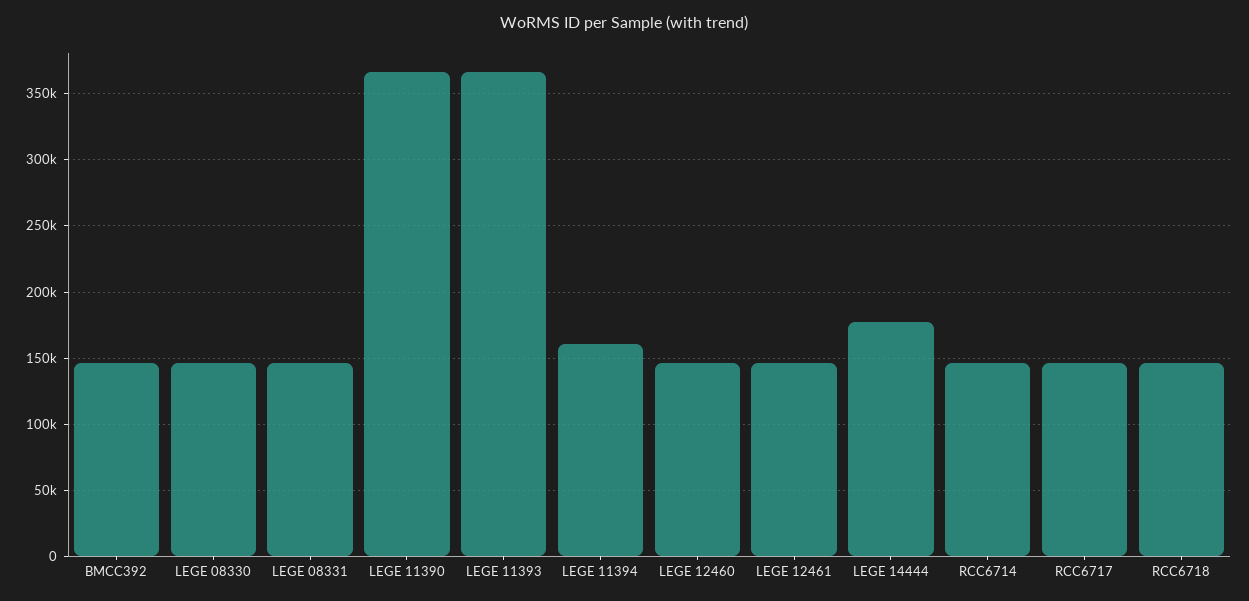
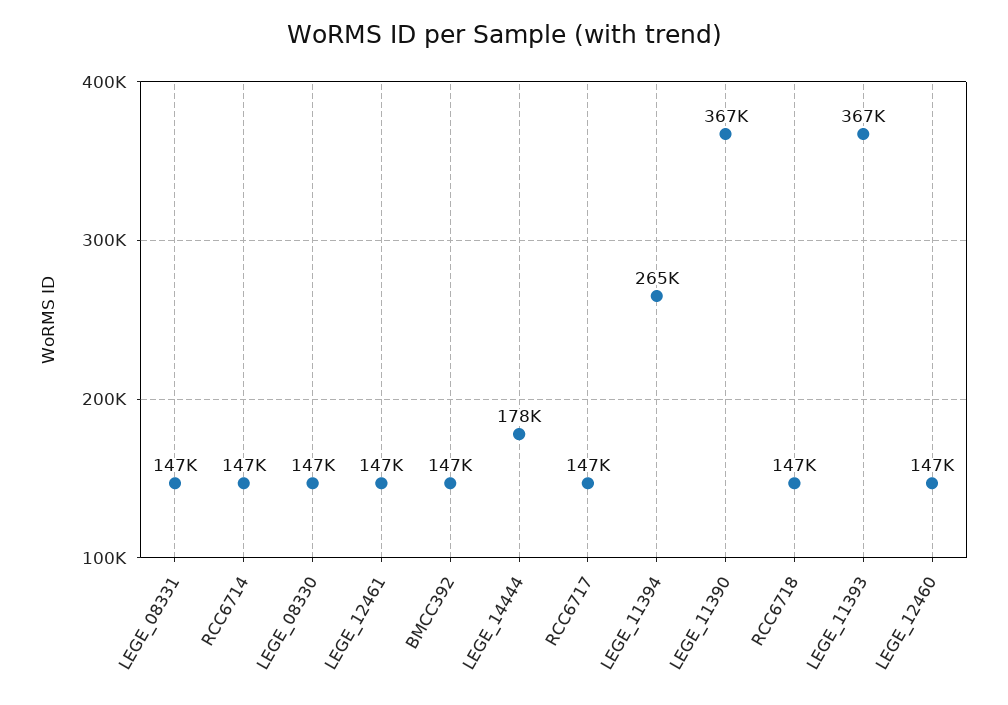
LEGE 11394: 160000 -> 265000

